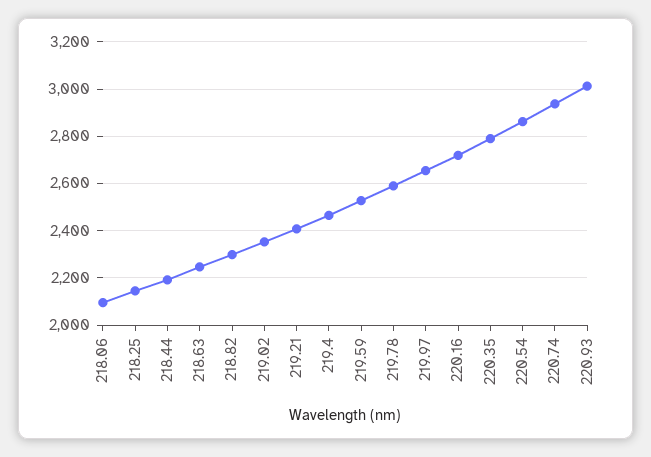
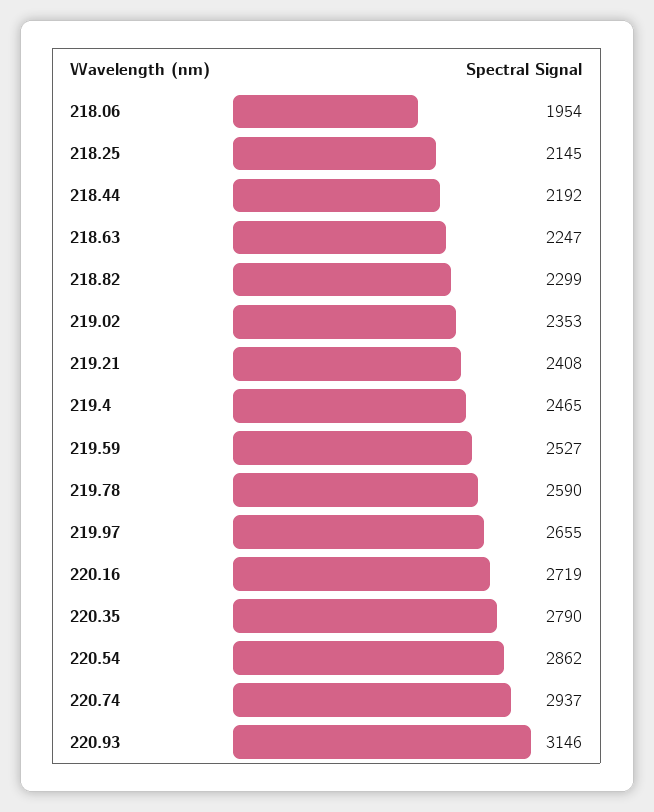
218.06: 2100 -> 1954
220.93: 3000 -> 3146

